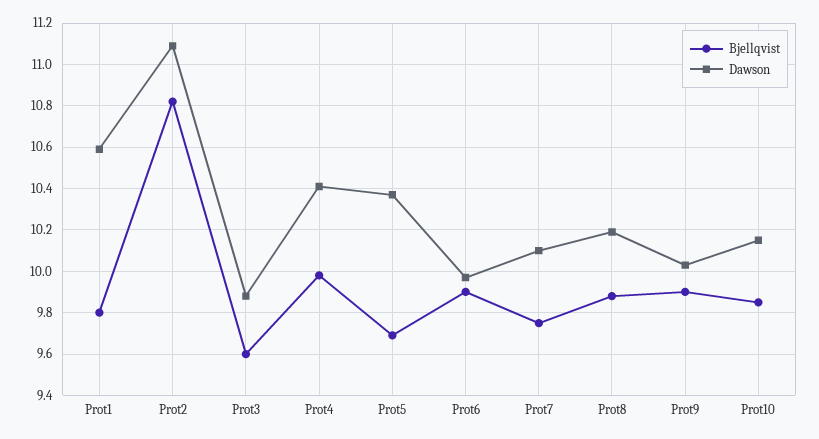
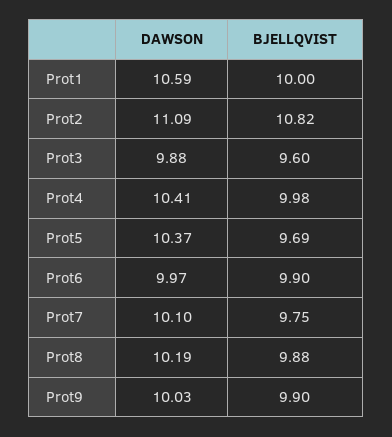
Bjellqvist, Prot1: 9.8 -> 10
Bjellqvist, Prot10: 9.85 -> none
Dawson, Prot10: 10.15 -> none

